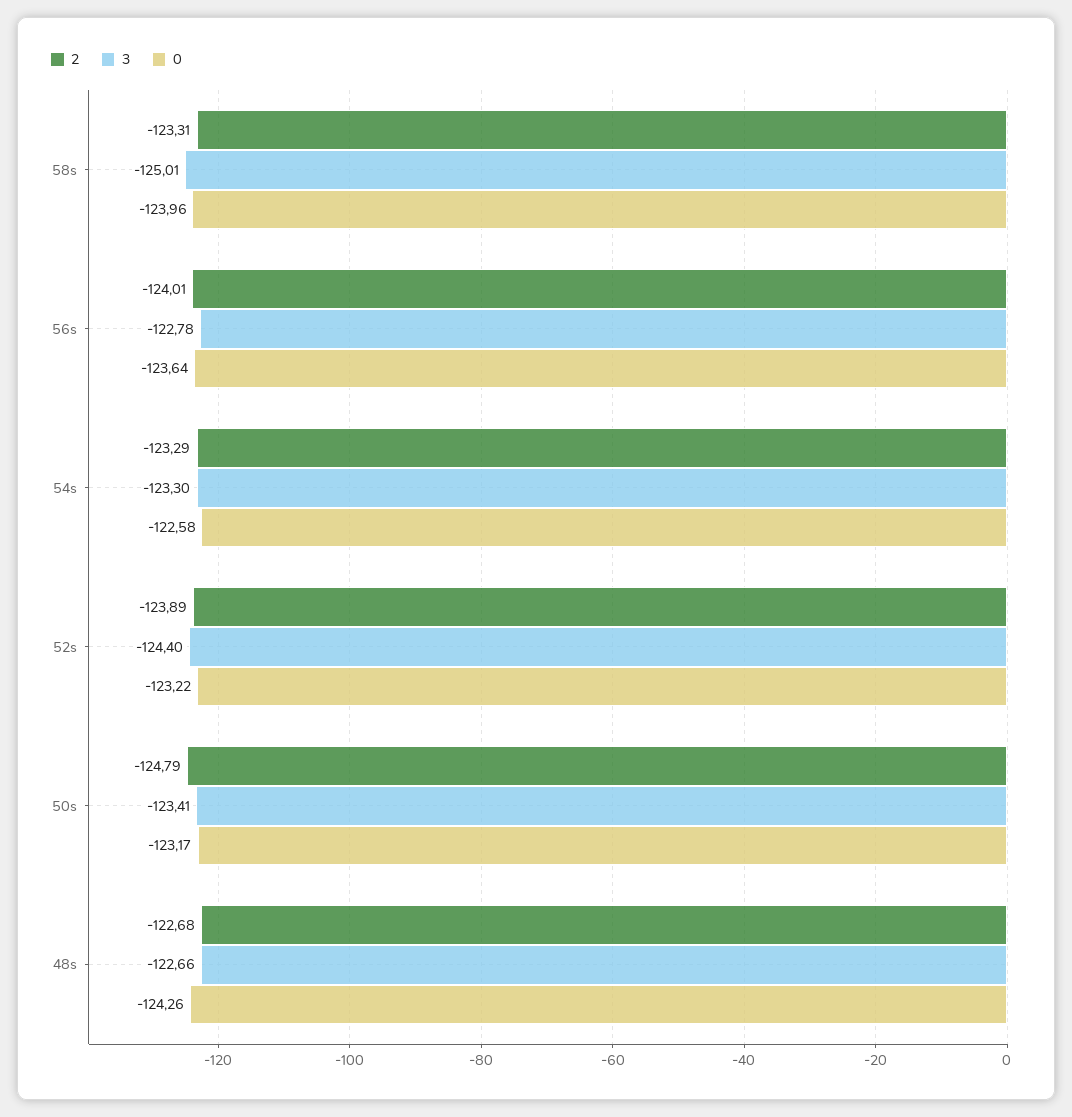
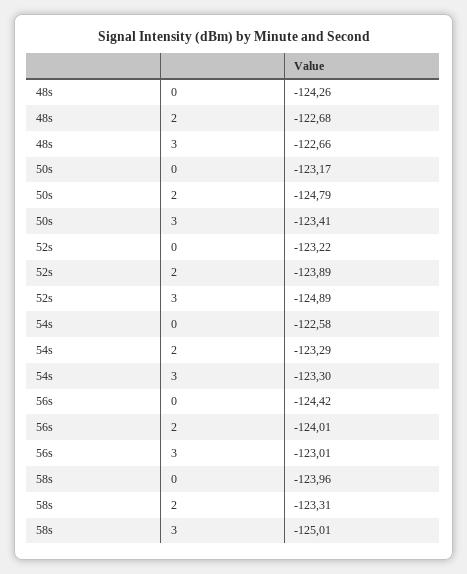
3, 56s: -122.78 -> -123.01
0, 56s: -123.64 -> -124.42
3, 52s: -124.4 -> -124.89

